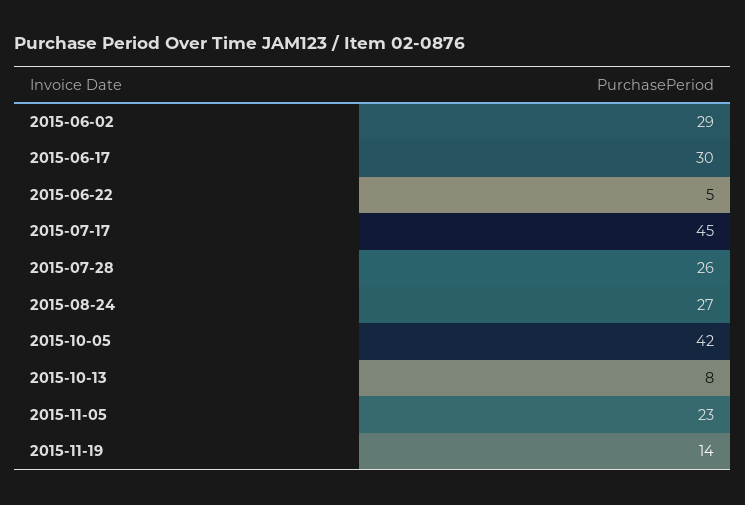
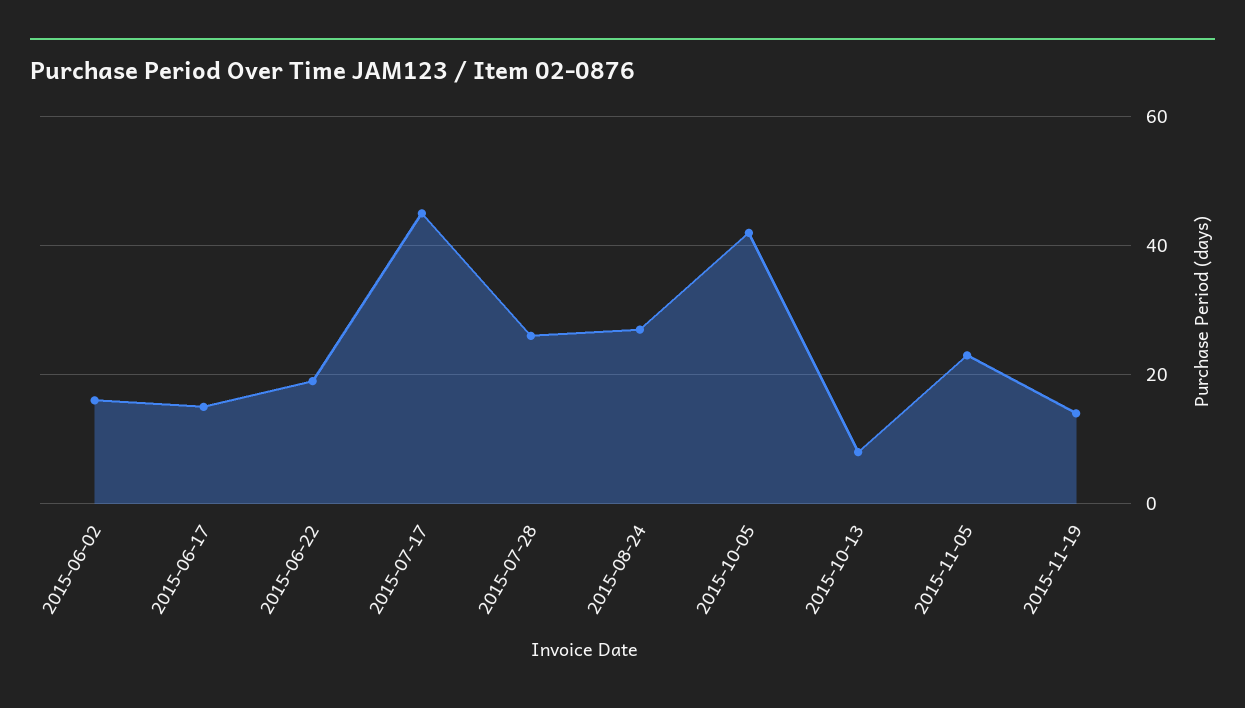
2015-06-02: 29 -> 15
2015-06-17: 30 -> 15
2015-06-22: 5 -> 20

